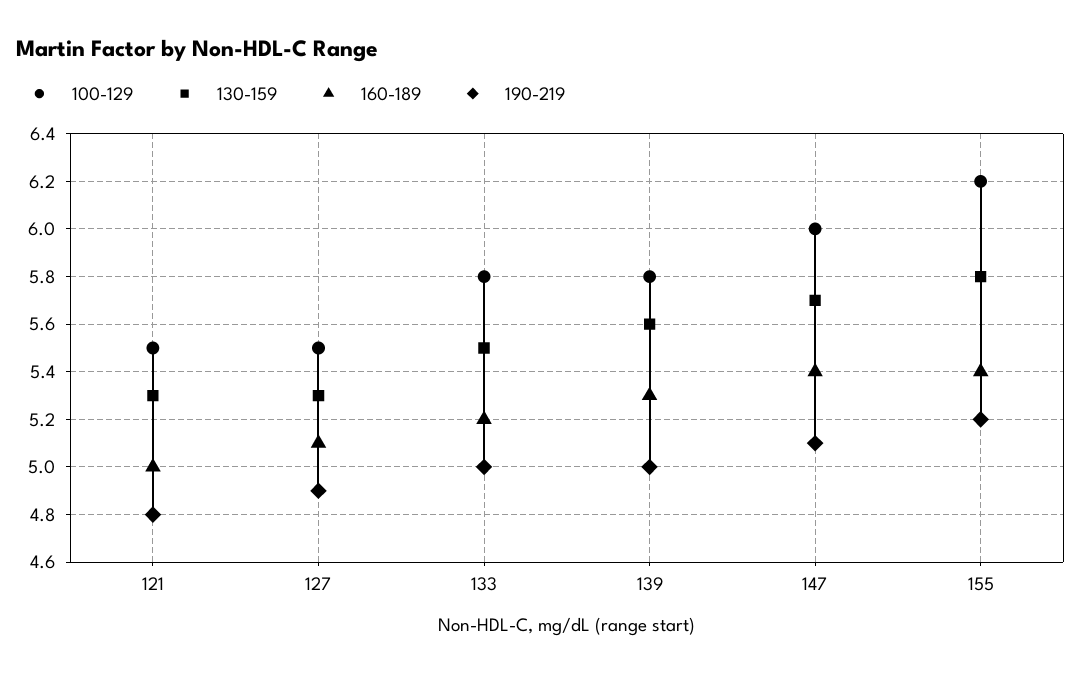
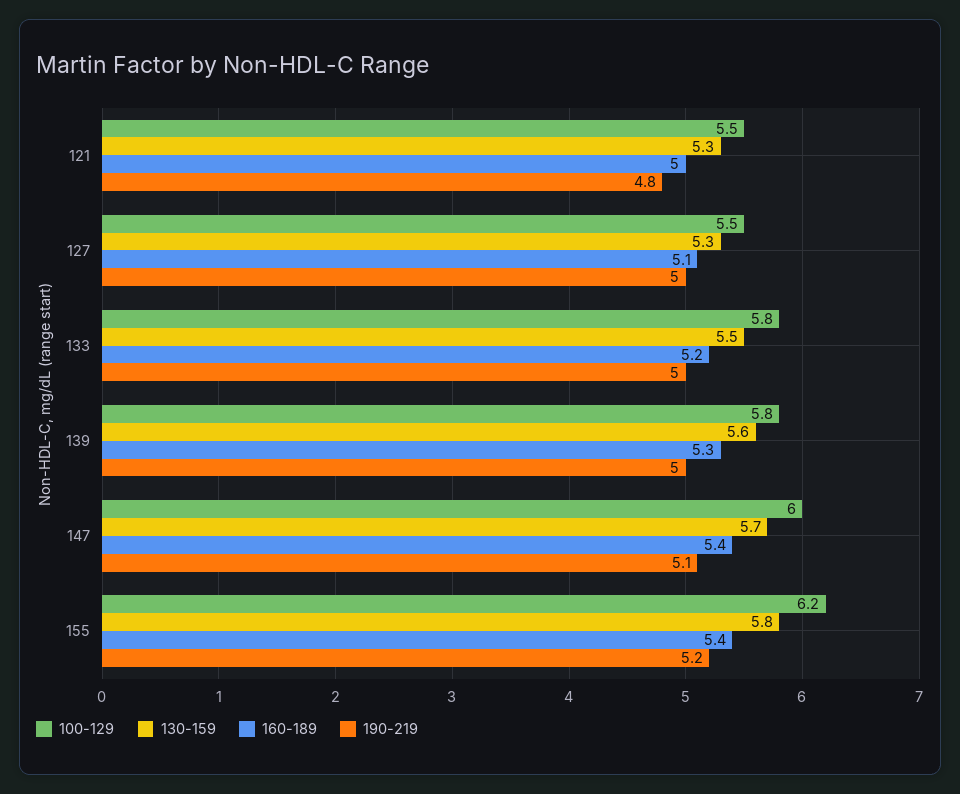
190-219, 127: 4.9 -> 5

